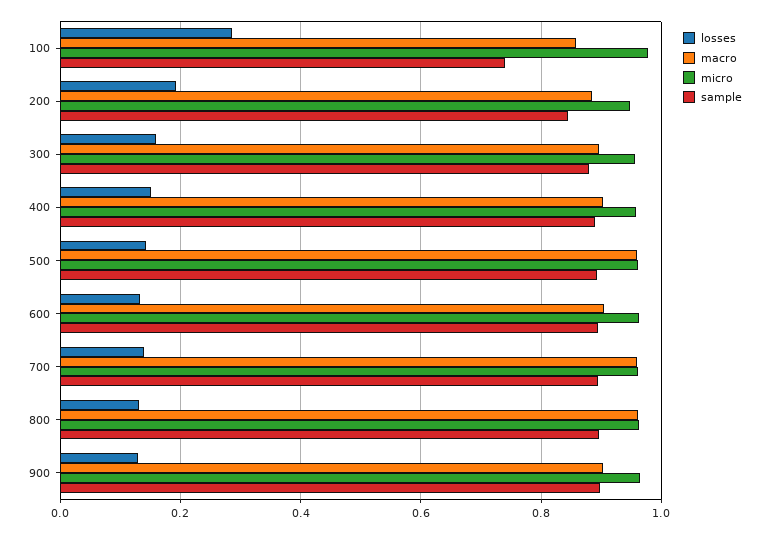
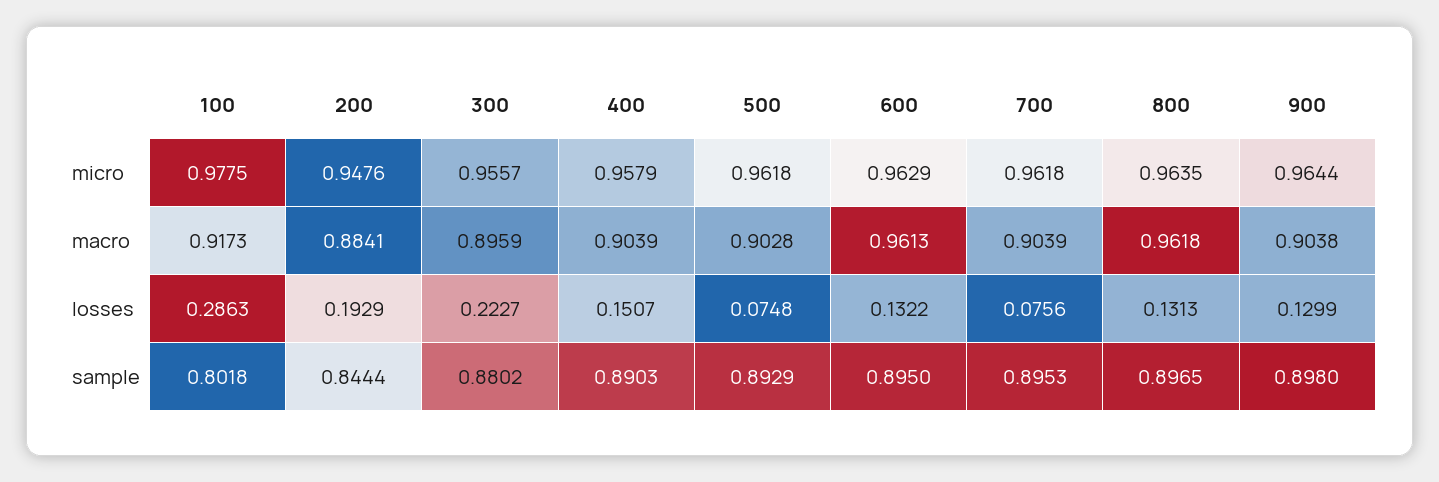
macro, 100: 0.86 -> 0.9173
sample, 100: 0.74 -> 0.8018
losses, 300: 0.16 -> 0.2227
losses, 500: 0.14 -> 0.0748
macro, 500: 0.96 -> 0.9028
macro, 600: 0.9 -> 0.9613
losses, 700: 0.14 -> 0.0756
macro, 700: 0.96 -> 0.9039

